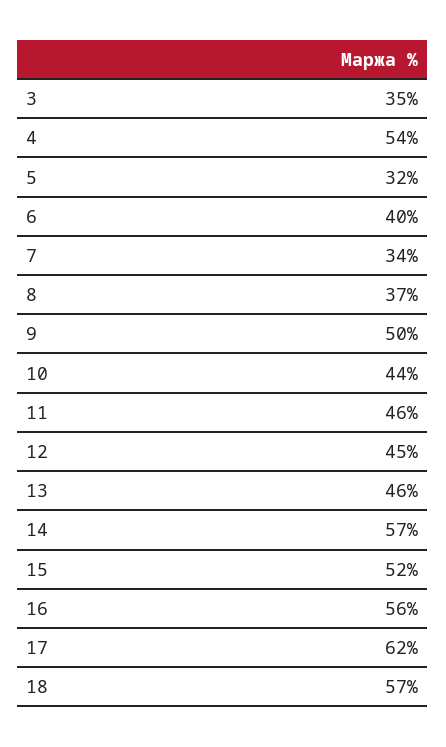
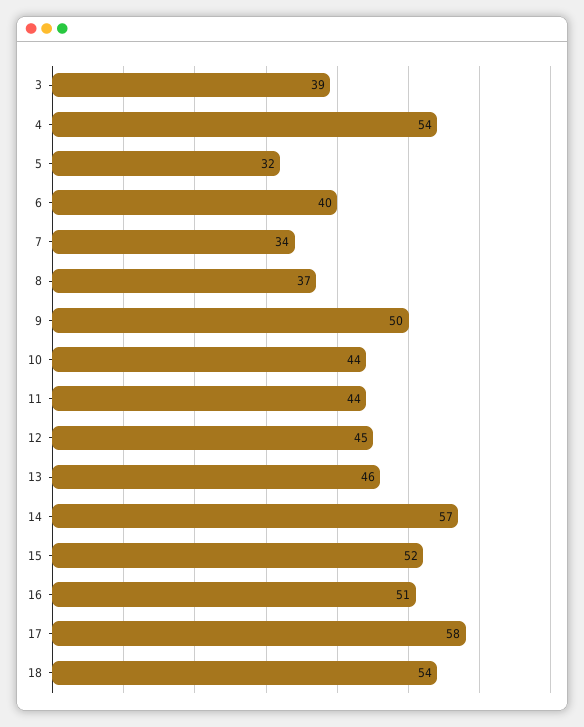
3: 35 -> 39
11: 46 -> 44
16: 56 -> 51
17: 62 -> 58
18: 57 -> 54

